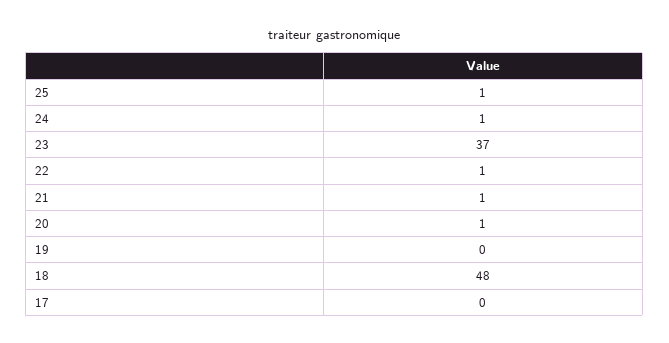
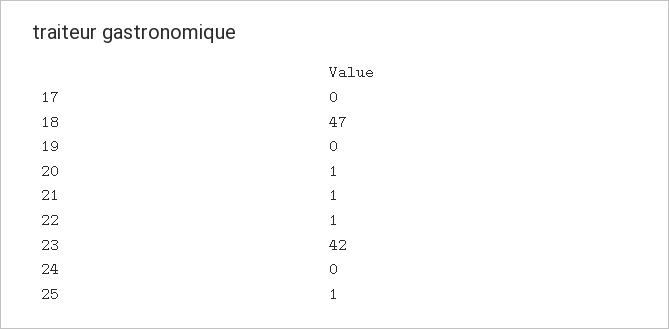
24: 1 -> 0
23: 37 -> 42
18: 48 -> 47

